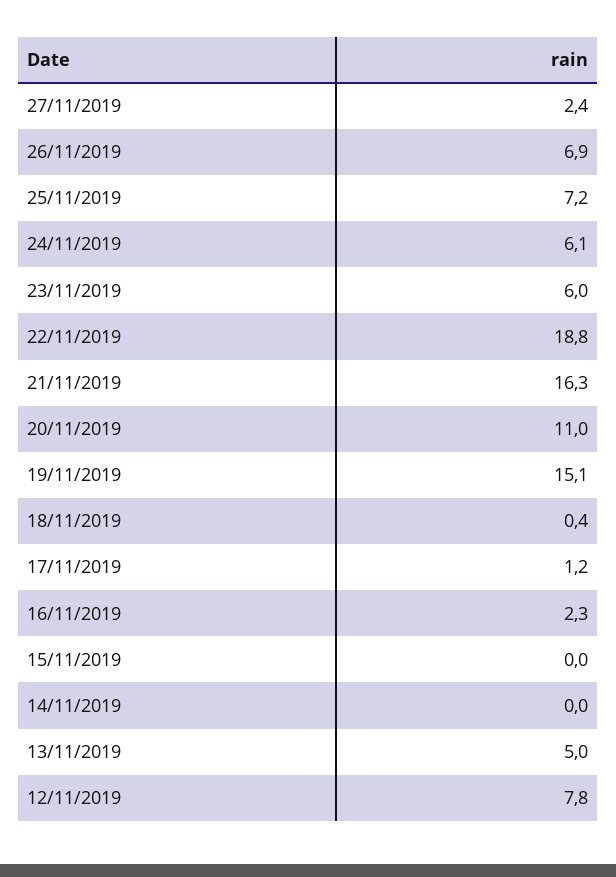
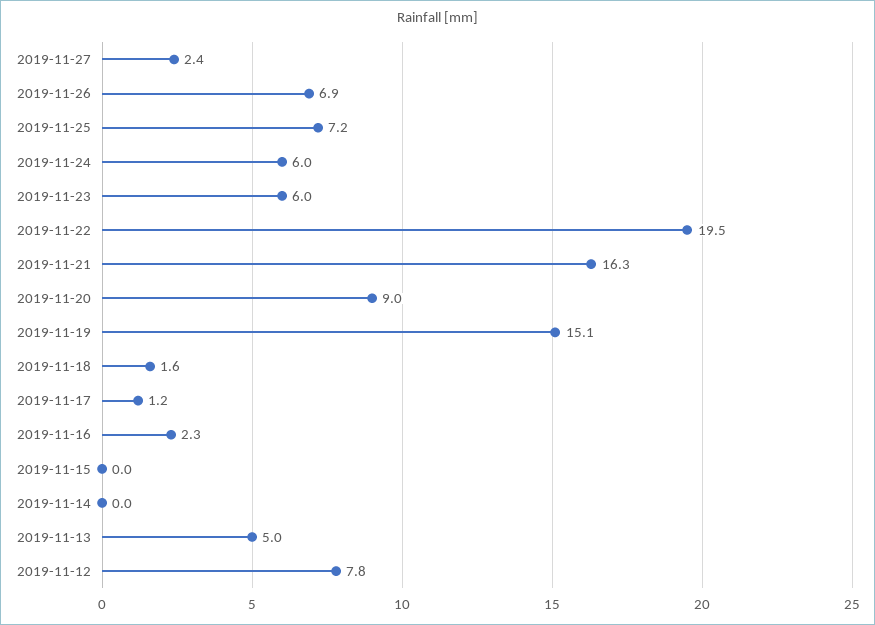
24/11/2019: 6.1 -> 6
22/11/2019: 18.8 -> 19.5
20/11/2019: 11 -> 9
18/11/2019: 0.4 -> 1.6

